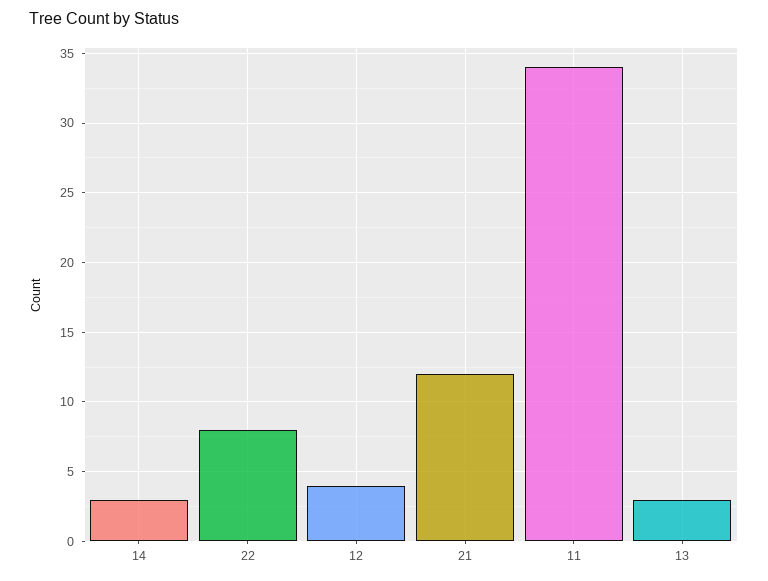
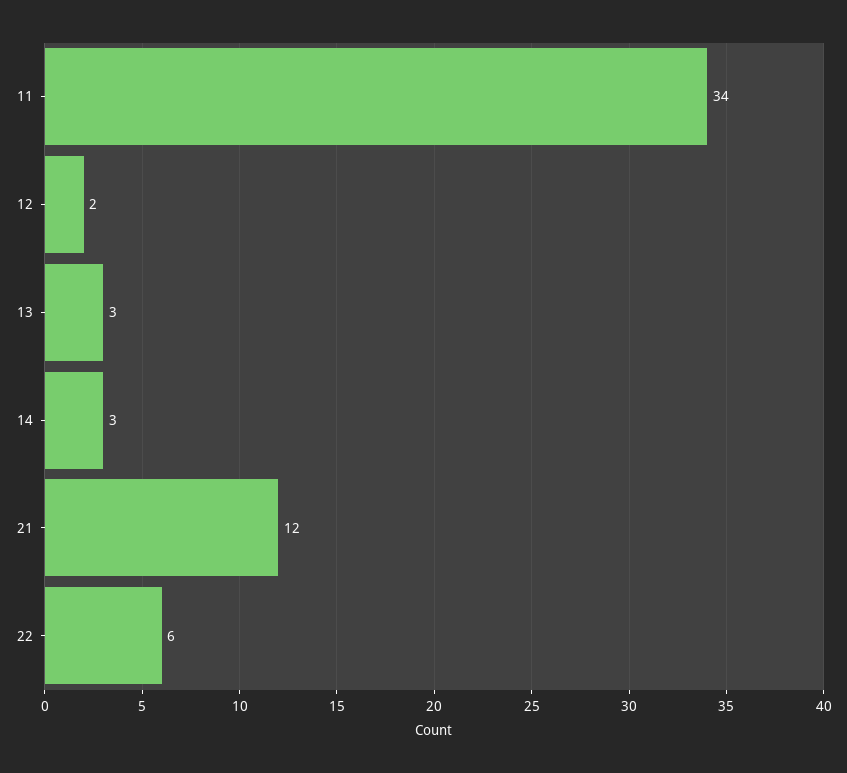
22: 8 -> 6
12: 4 -> 2

